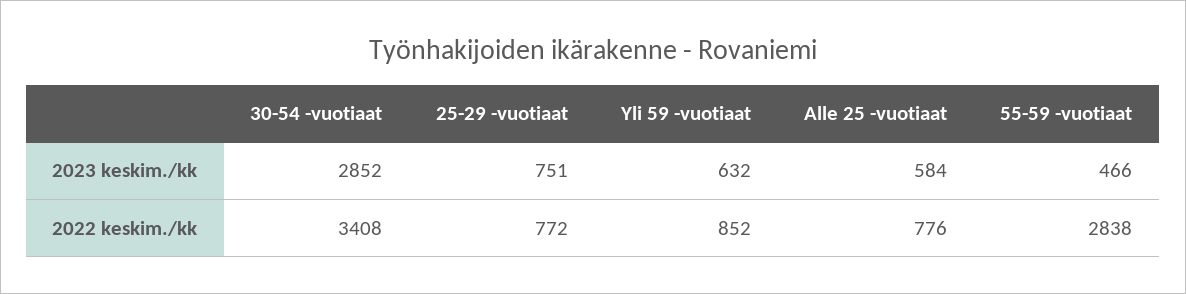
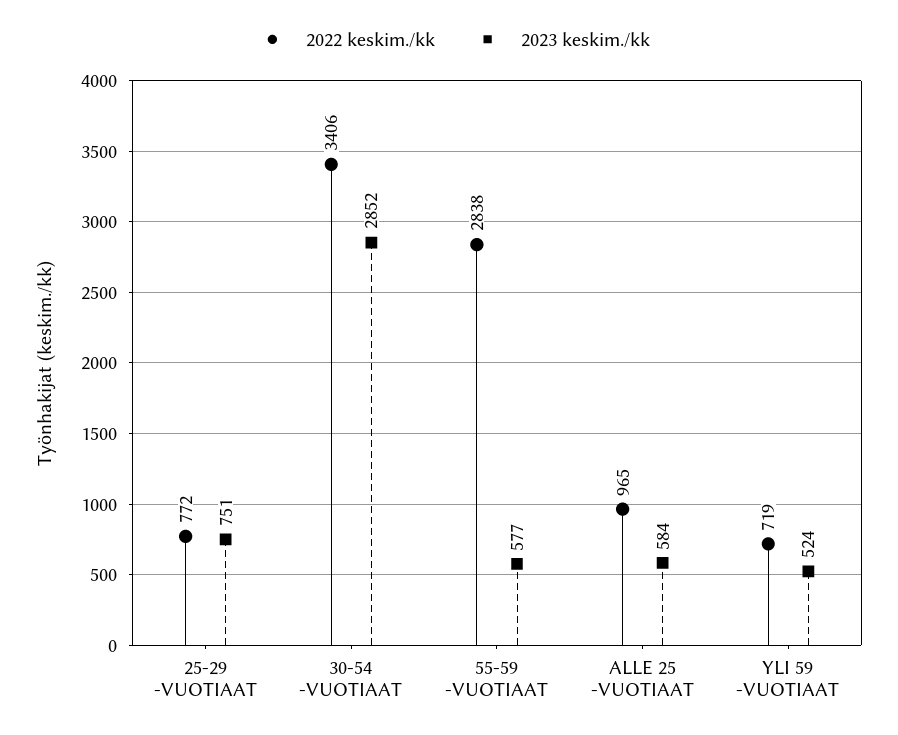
2023 keskim./kk, Yli 59 -vuotiaat: 632 -> 524
2023 keskim./kk, 55-59 -vuotiaat: 466 -> 577
2022 keskim./kk, 30-54 -vuotiaat: 3408 -> 3406
2022 keskim./kk, Yli 59 -vuotiaat: 852 -> 719
2022 keskim./kk, Alle 25 -vuotiaat: 776 -> 965

